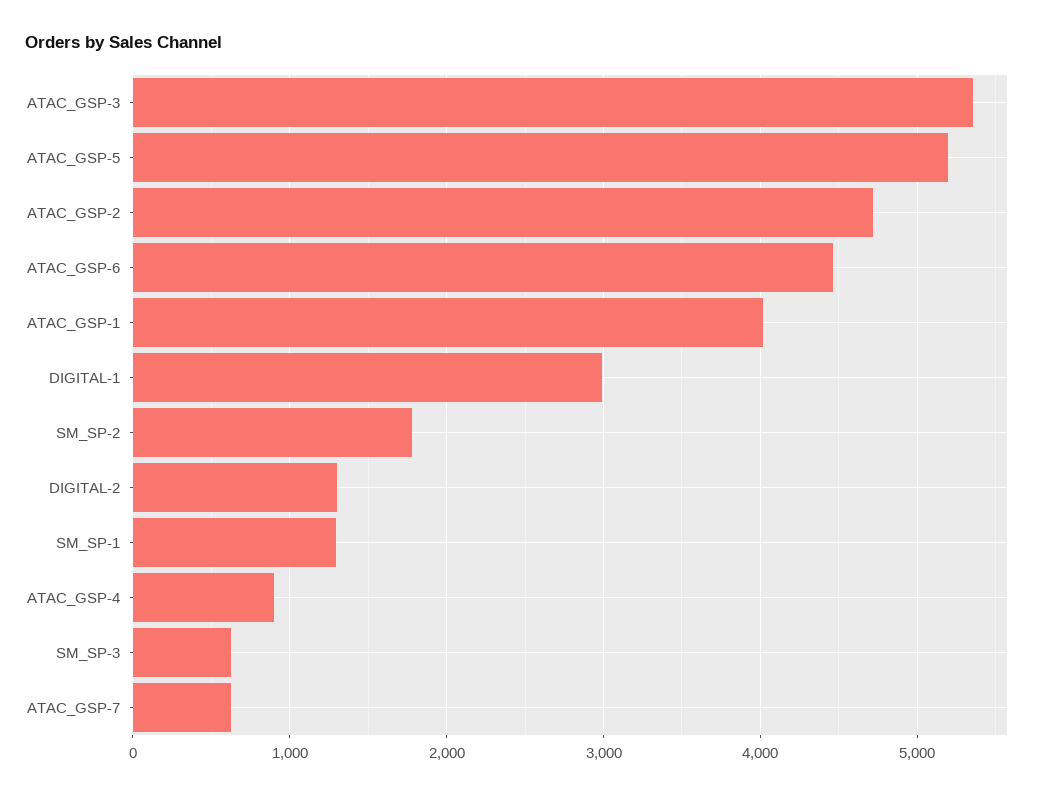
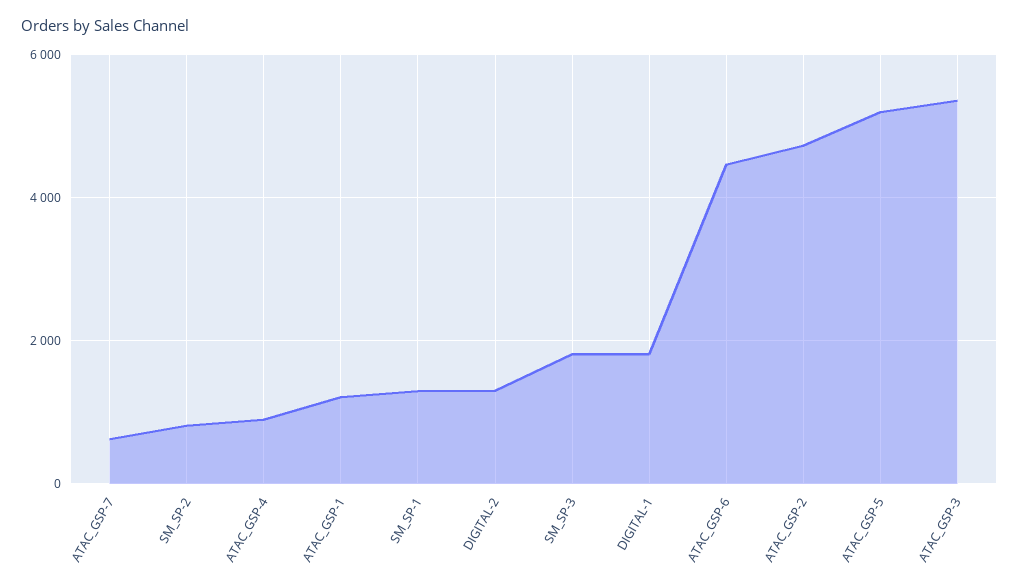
ATAC_GSP-1: 4000 -> 1200
DIGITAL-1: 3000 -> 1800
SM_SP-2: 1800 -> 800
SM_SP-3: 600 -> 1800

